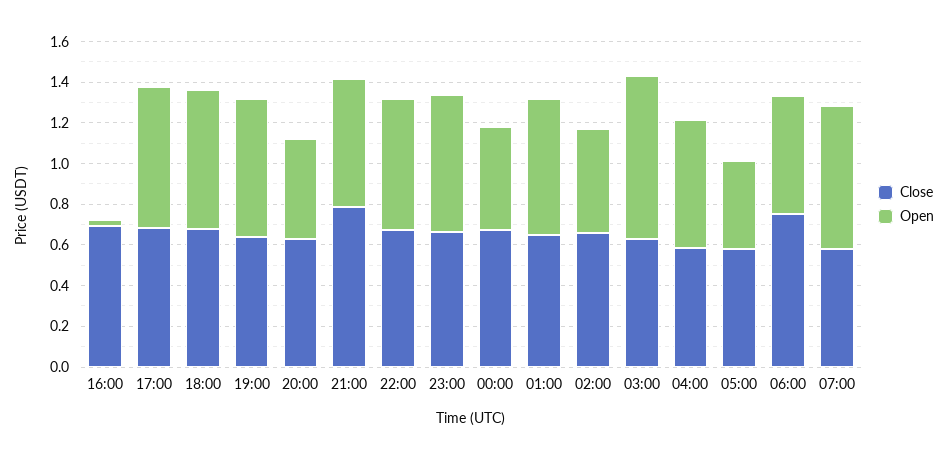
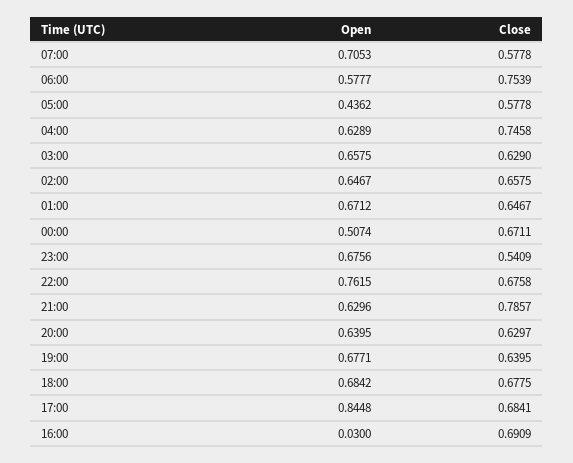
Open, 17:00: 0.7 -> 0.8448
Open, 20:00: 0.5 -> 0.6395
Open, 22:00: 0.65 -> 0.7615
Close, 23:00: 0.65 -> 0.5409
Open, 02:00: 0.5 -> 0.6467
Open, 03:00: 0.8 -> 0.6575
Close, 04:00: 0.6 -> 0.7458

